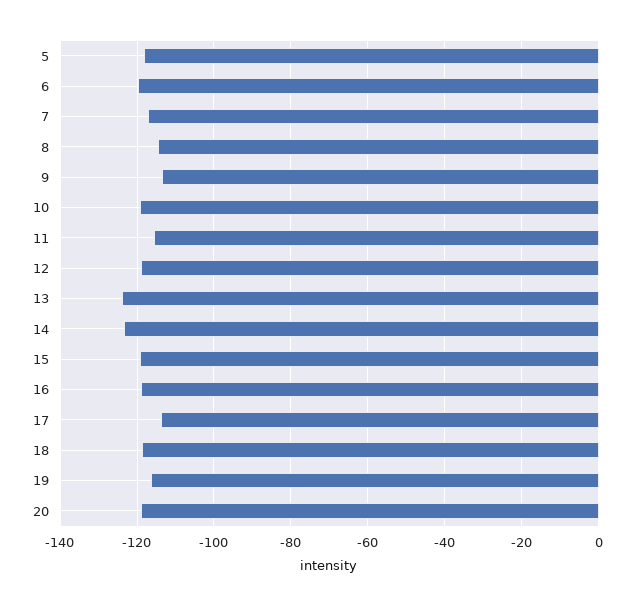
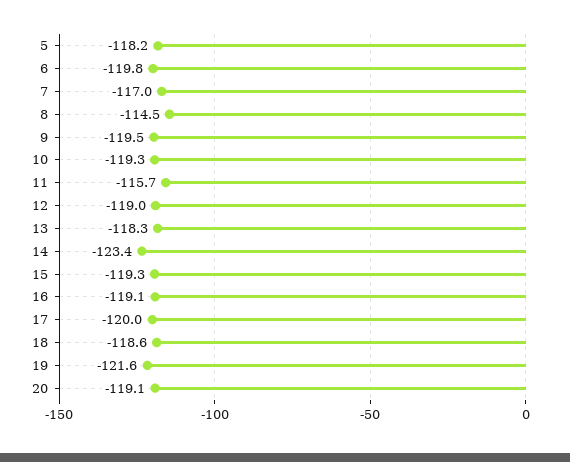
9: -114 -> -119.5
13: -124 -> -118.3
17: -114 -> -120
19: -116 -> -121.6

